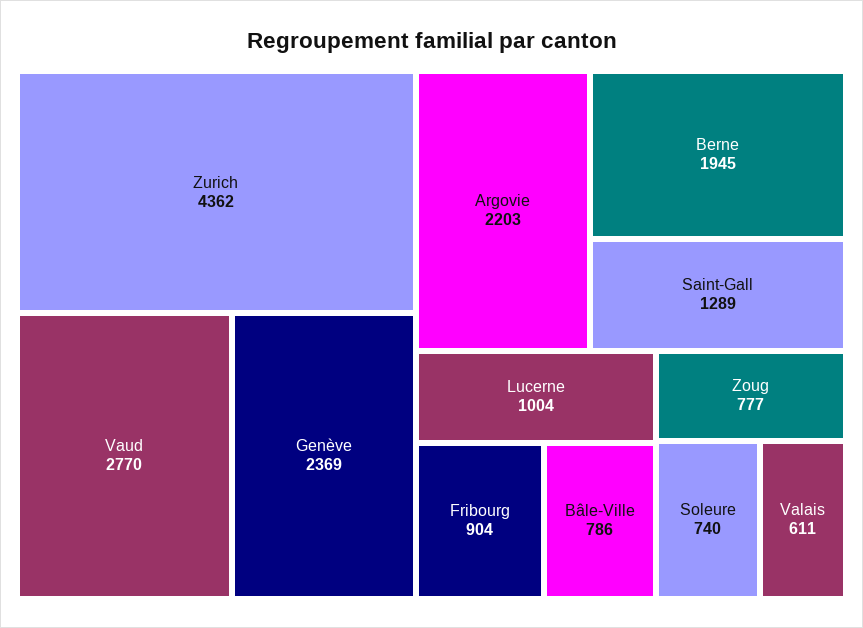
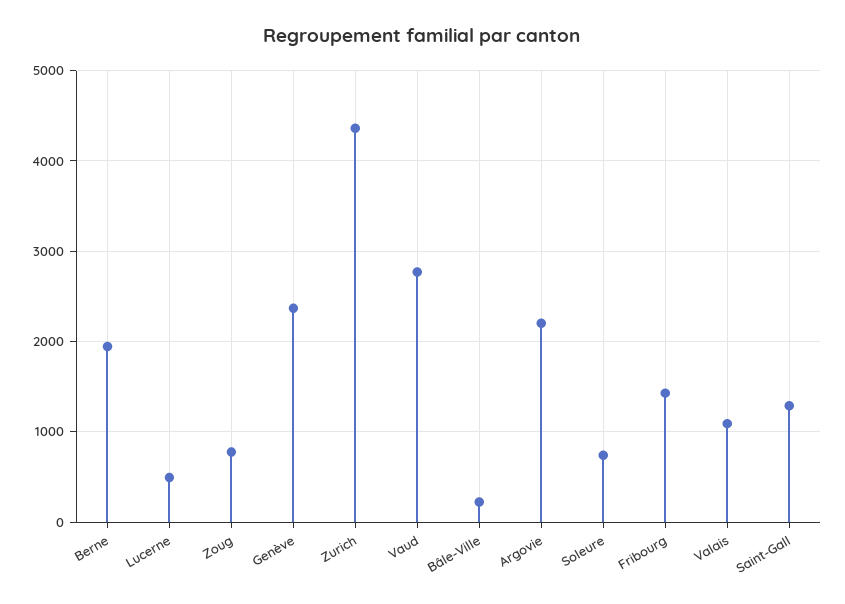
Lucerne: 1004 -> 500
Fribourg: 904 -> 1400
Bâle-Ville: 786 -> 200
Valais: 611 -> 1100

